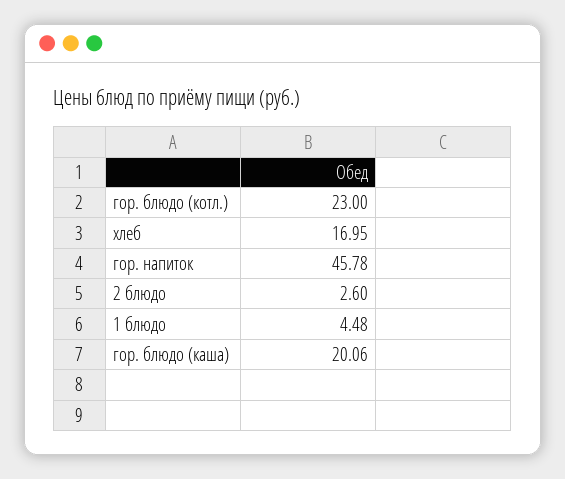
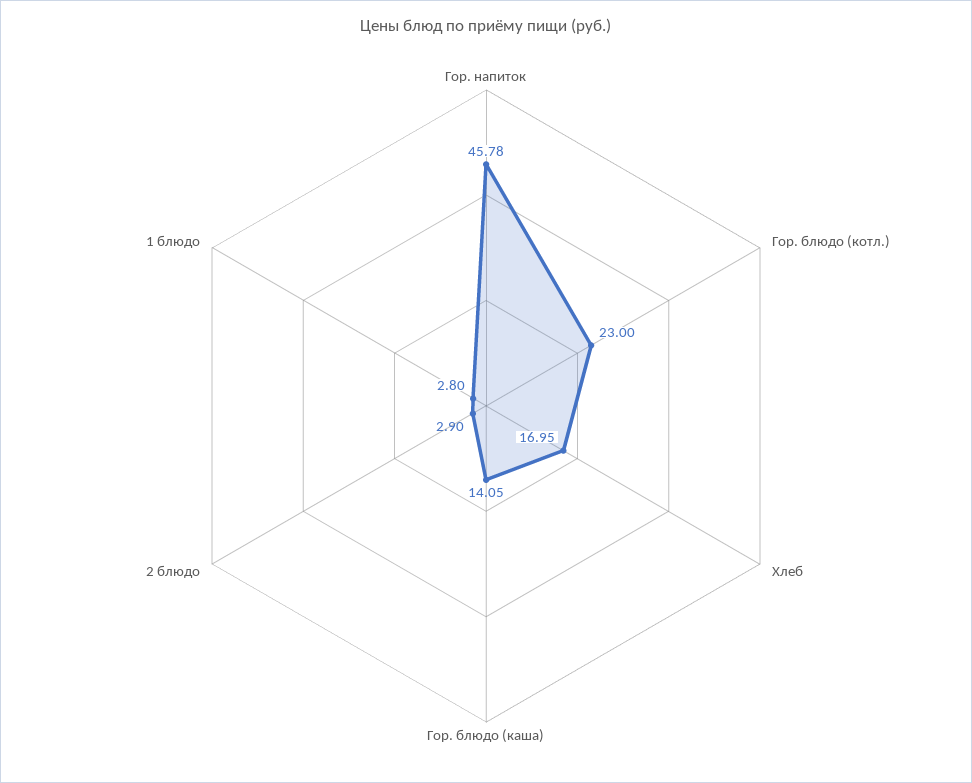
2 блюдо: 2.6 -> 2.9
1 блюдо: 4.48 -> 2.8
гор. блюдо (каша): 20.06 -> 14.05

